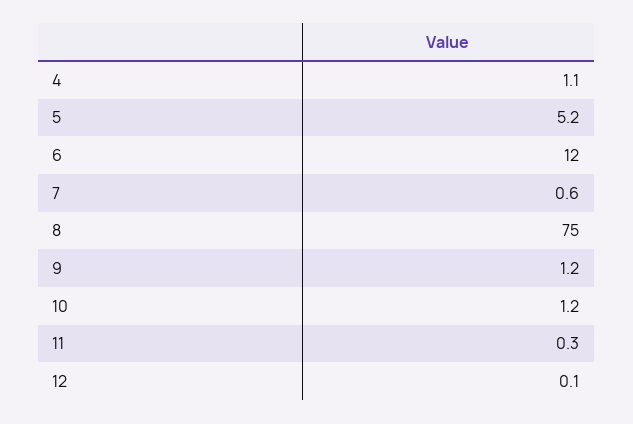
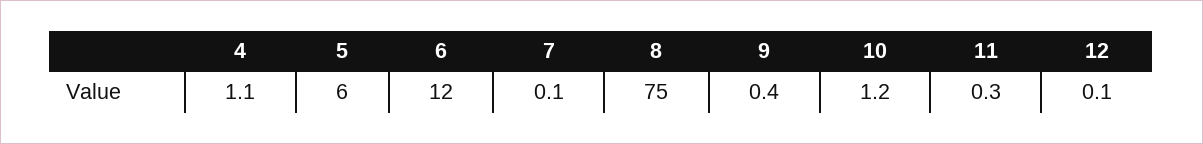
5: 5.2 -> 6
7: 0.6 -> 0.1
9: 1.2 -> 0.4

